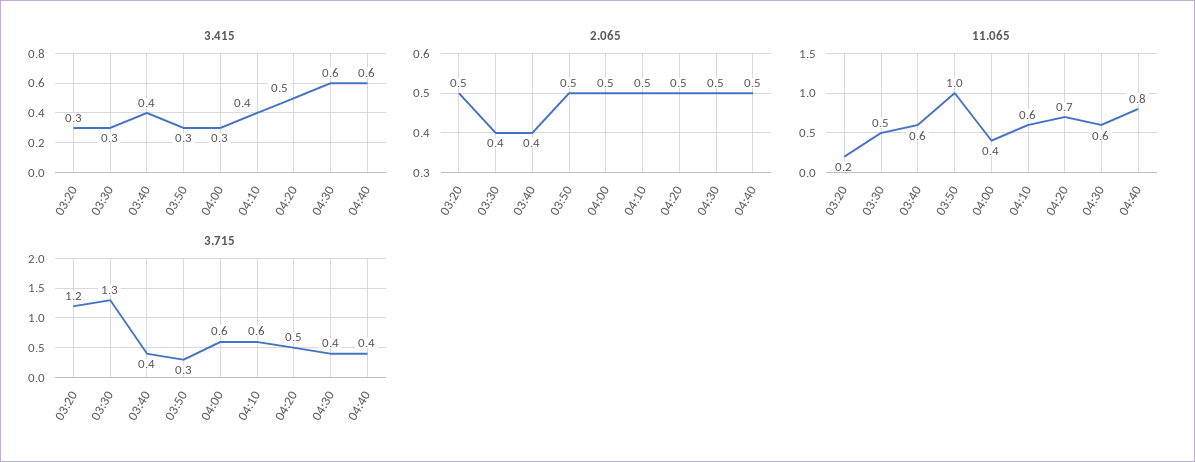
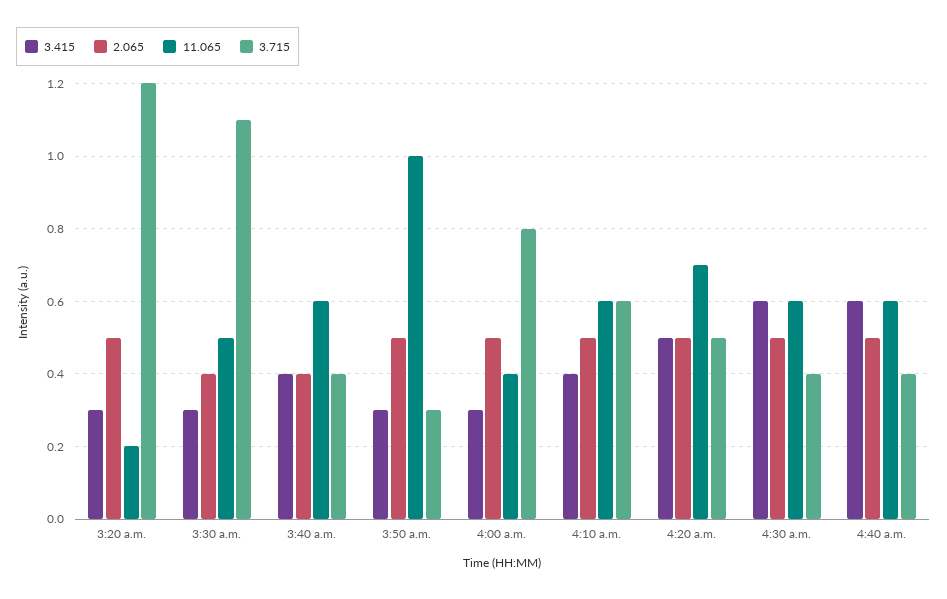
11.065, 04:40: 0.8 -> 0.6
3.715, 03:30: 1.3 -> 1.1
3.715, 04:00: 0.6 -> 0.8

